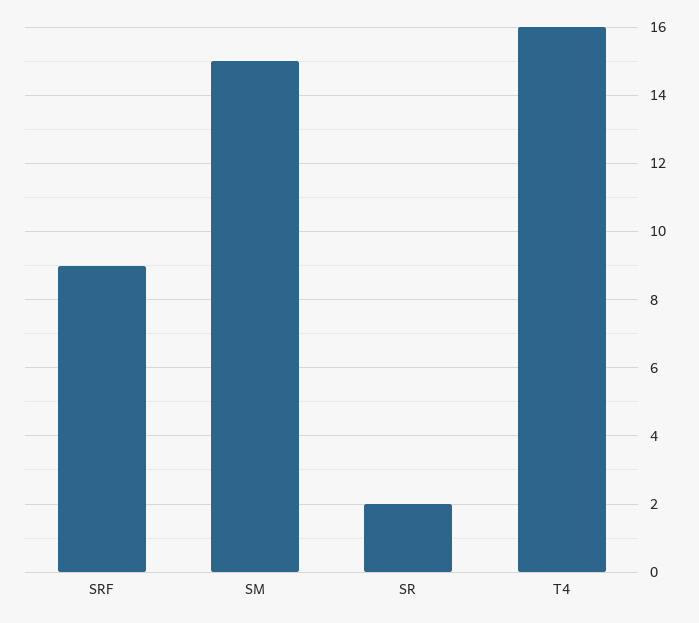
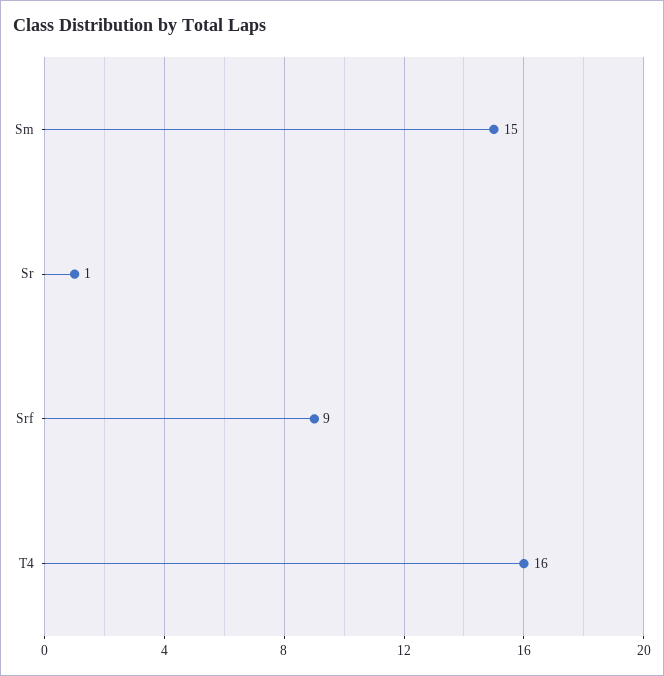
SR: 2 -> 1

